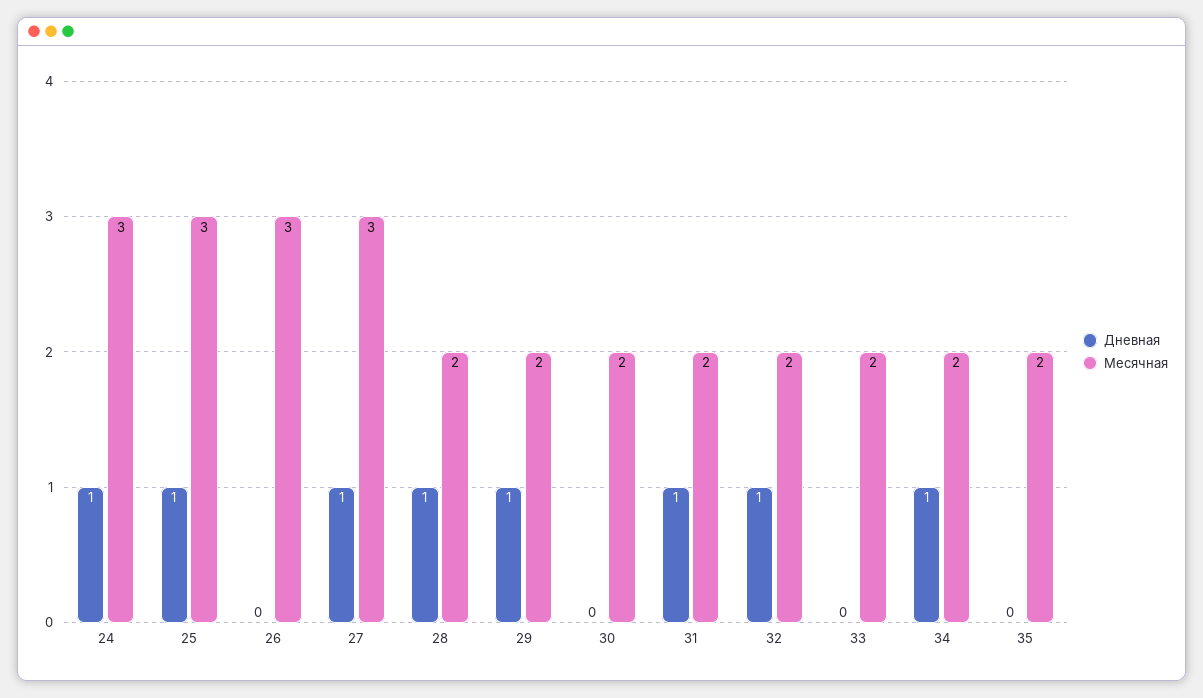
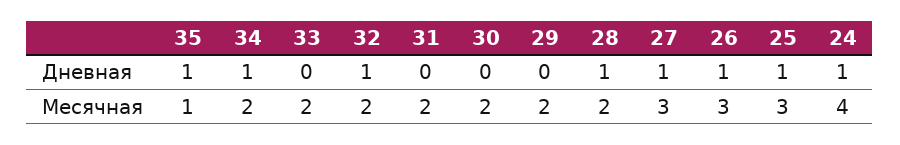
Месячная, 24: 3 -> 4
Дневная, 26: 0 -> 1
Дневная, 29: 1 -> 0
Дневная, 31: 1 -> 0
Дневная, 35: 0 -> 1
Месячная, 35: 2 -> 1

